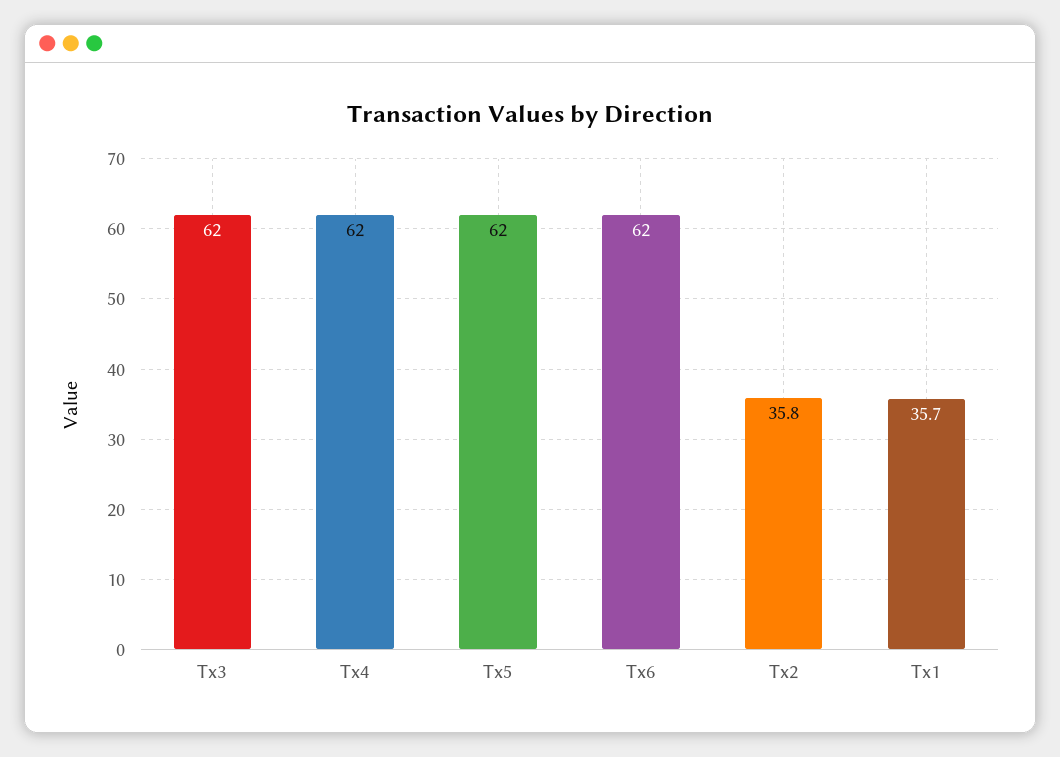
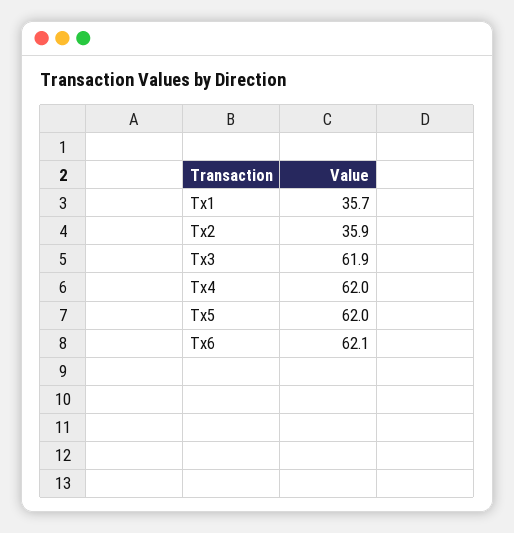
Tx3: 62 -> 61.9
Tx6: 62 -> 62.1
Tx2: 35.8 -> 35.9

